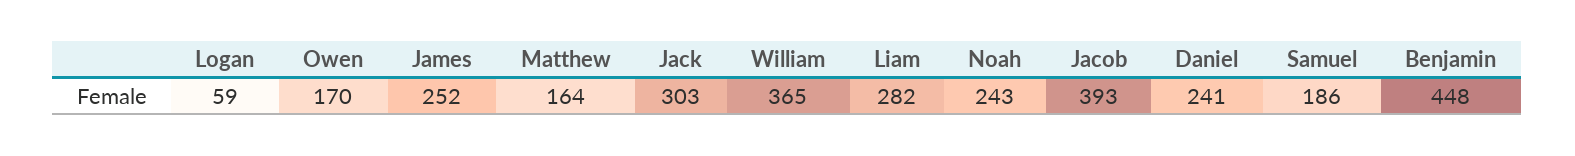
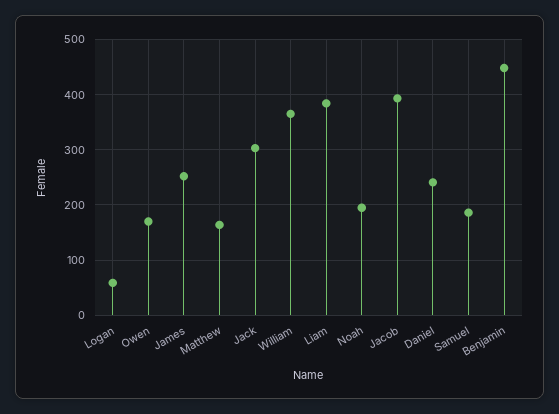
Liam: 282 -> 380
Noah: 243 -> 200

